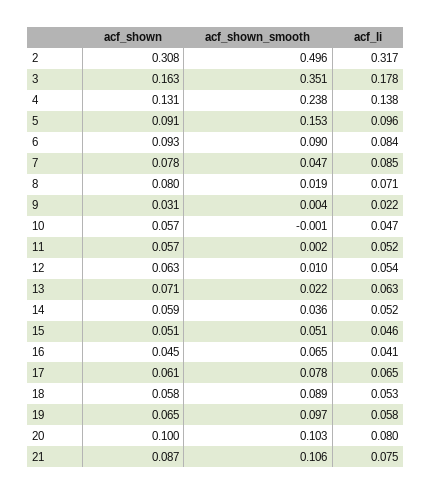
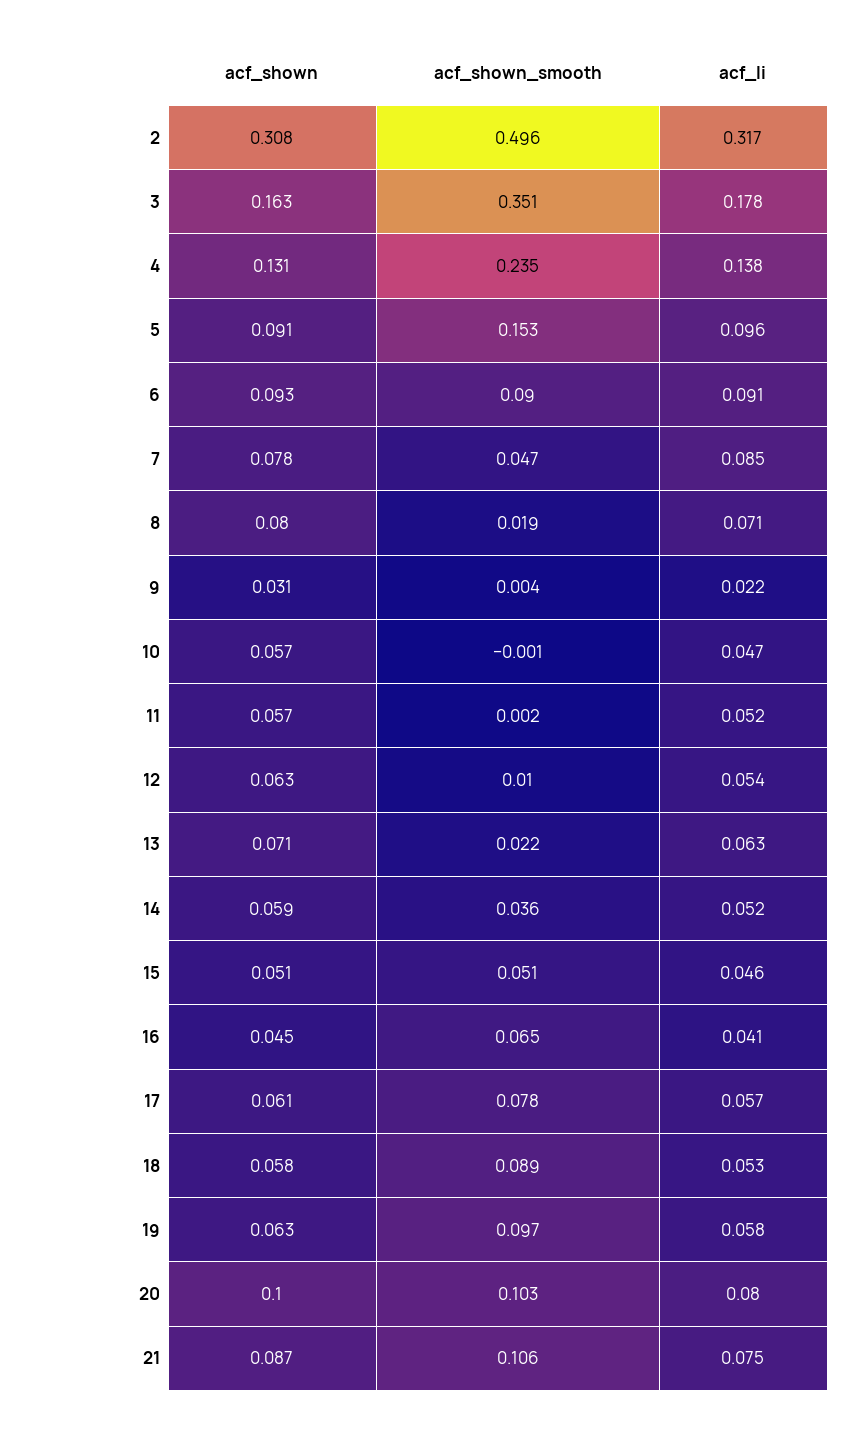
acf_shown_smooth, 4: 0.238 -> 0.235
acf_li, 6: 0.084 -> 0.091
acf_li, 17: 0.065 -> 0.057
acf_shown, 19: 0.065 -> 0.063

